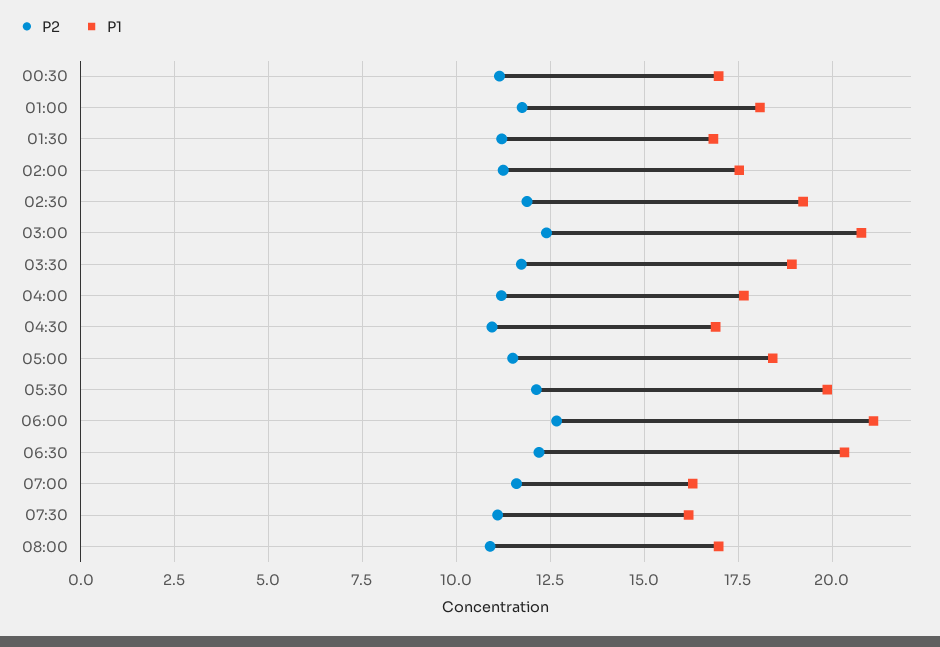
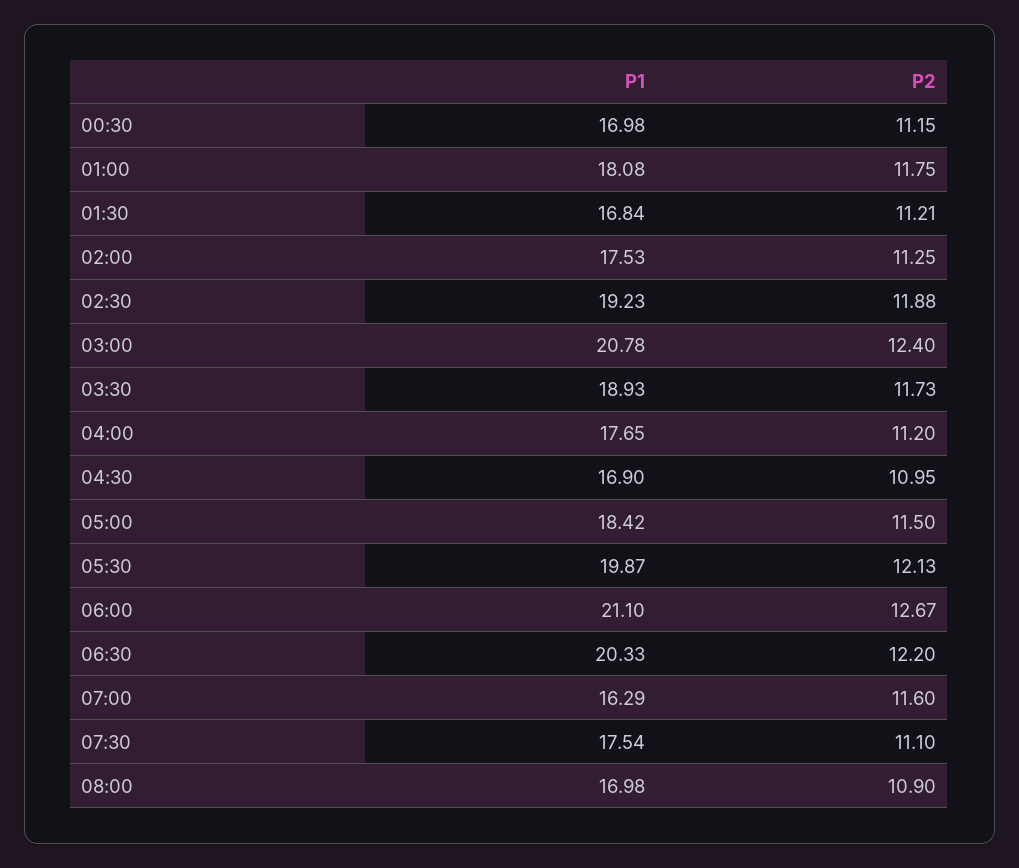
P1, 07:30: 16.25 -> 17.54

